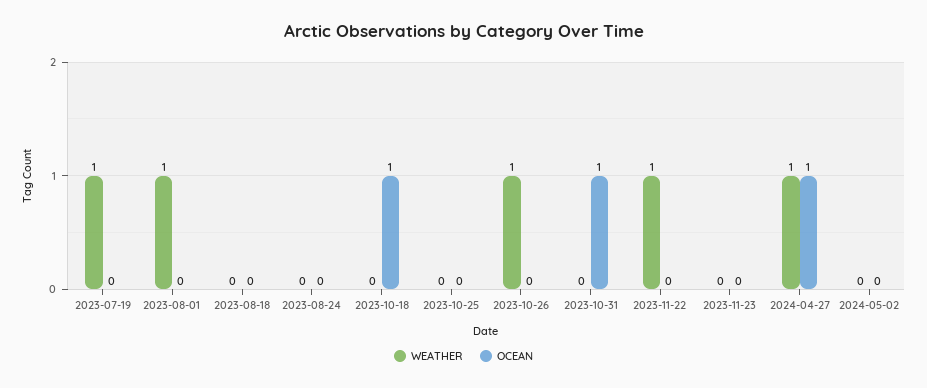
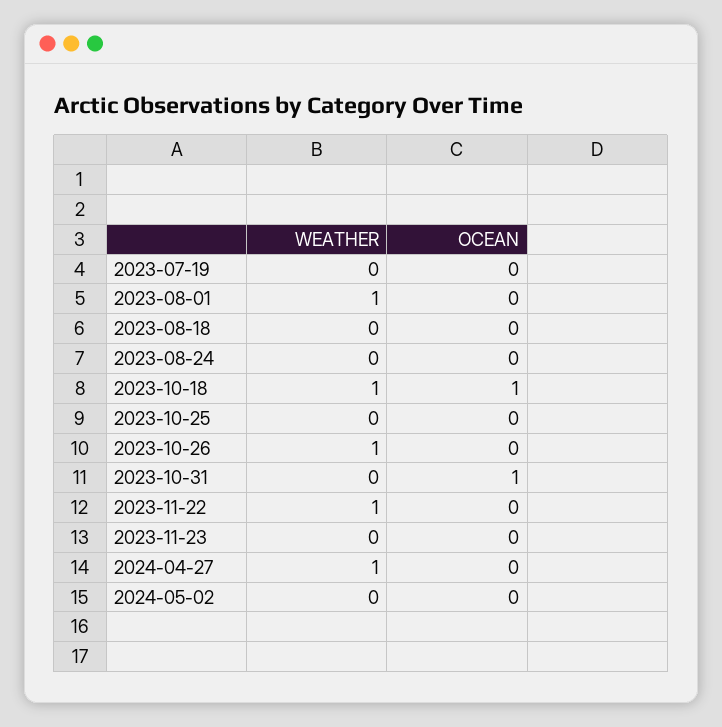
WEATHER, 2023-07-19: 1 -> 0
WEATHER, 2023-10-18: 0 -> 1
OCEAN, 2024-04-27: 1 -> 0

